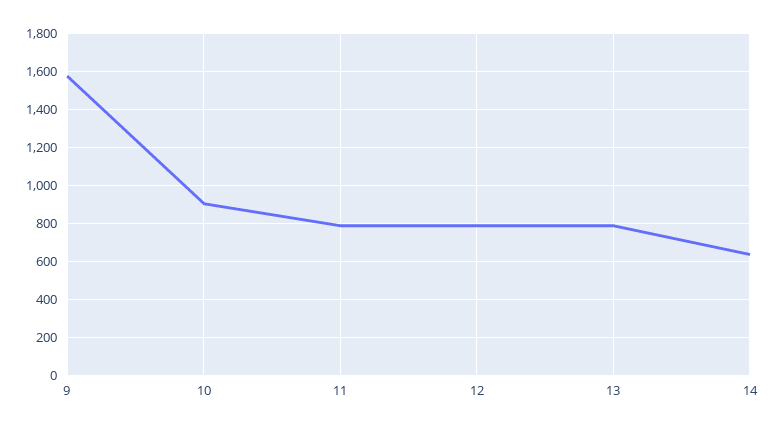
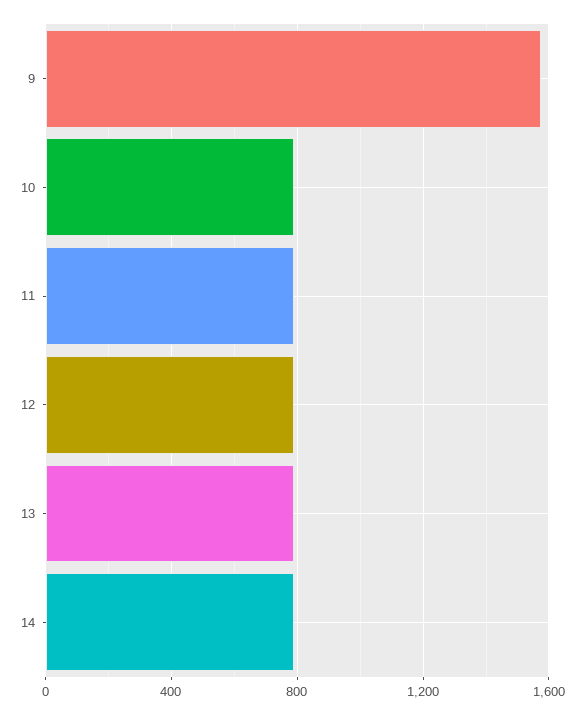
10: 900 -> 800
14: 650 -> 800

